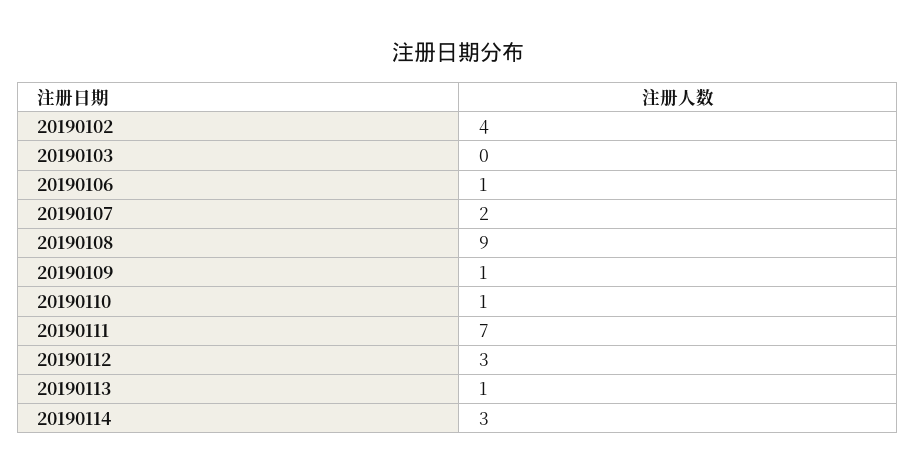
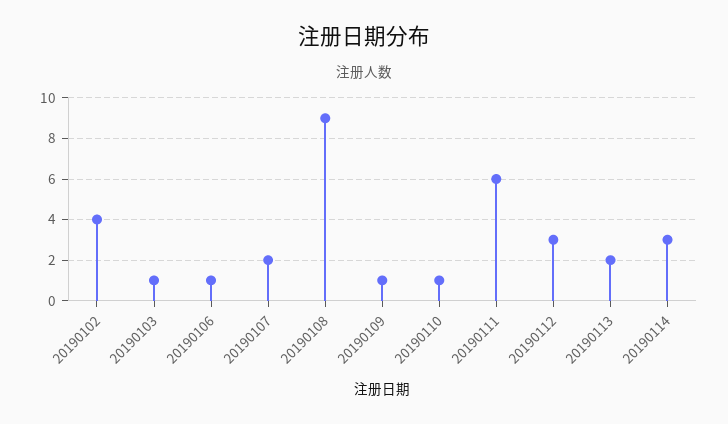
20190103: 0 -> 1
20190111: 7 -> 6
20190113: 1 -> 2

